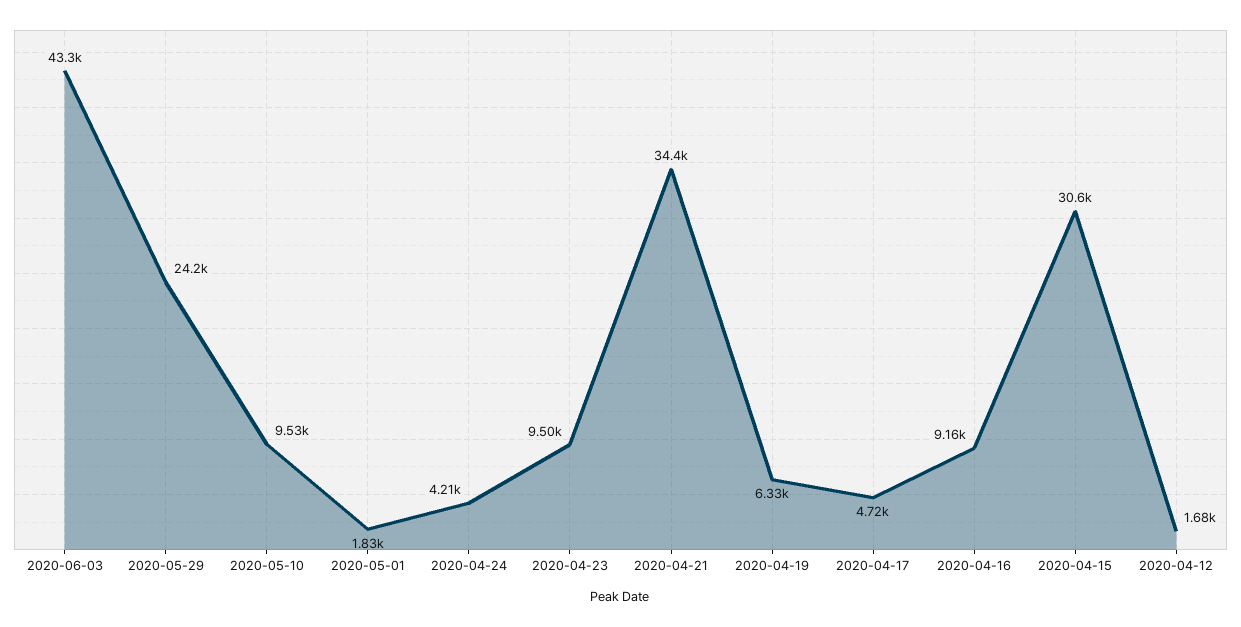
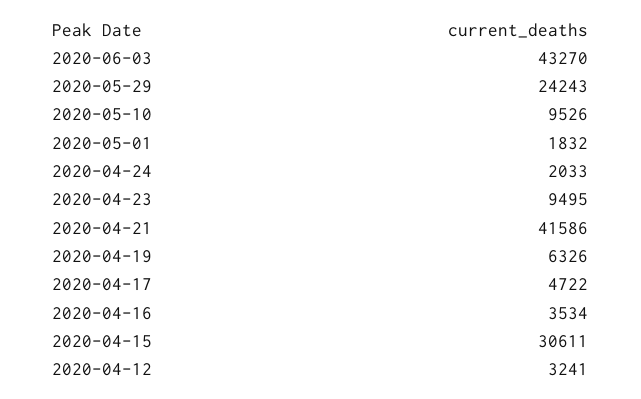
2020-04-24: 4210 -> 2033
2020-04-21: 34400 -> 41586
2020-04-16: 9160 -> 3534
2020-04-12: 1680 -> 3241

